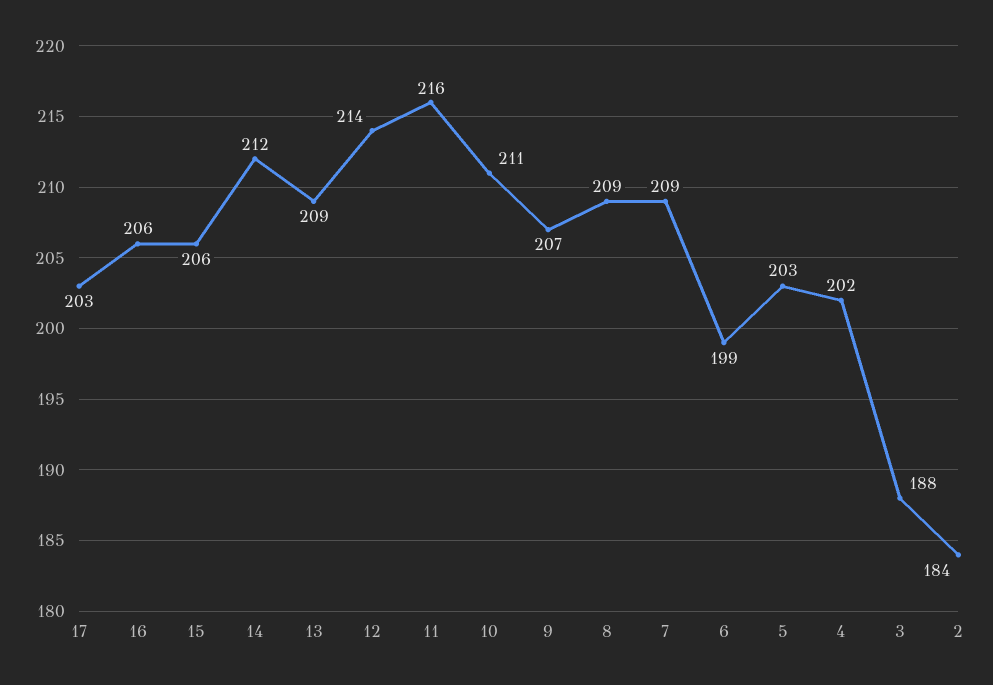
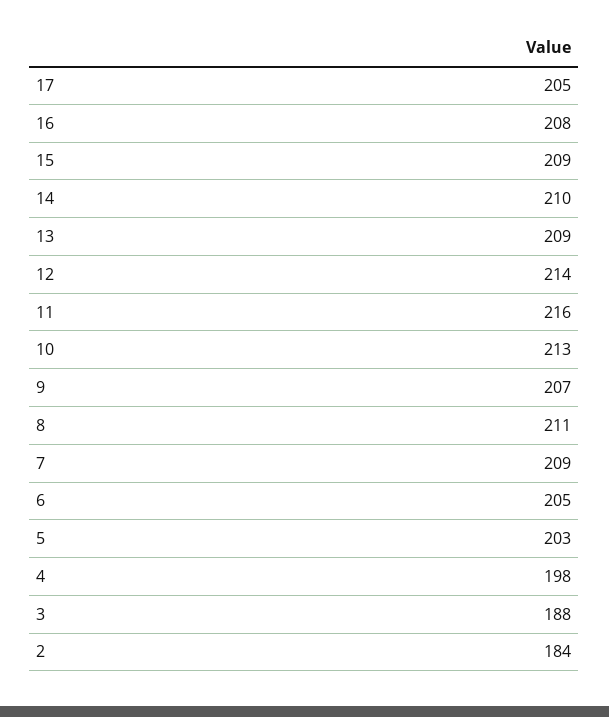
17: 203 -> 205
16: 206 -> 208
15: 206 -> 209
14: 212 -> 210
10: 211 -> 213
8: 209 -> 211
6: 199 -> 205
4: 202 -> 198

